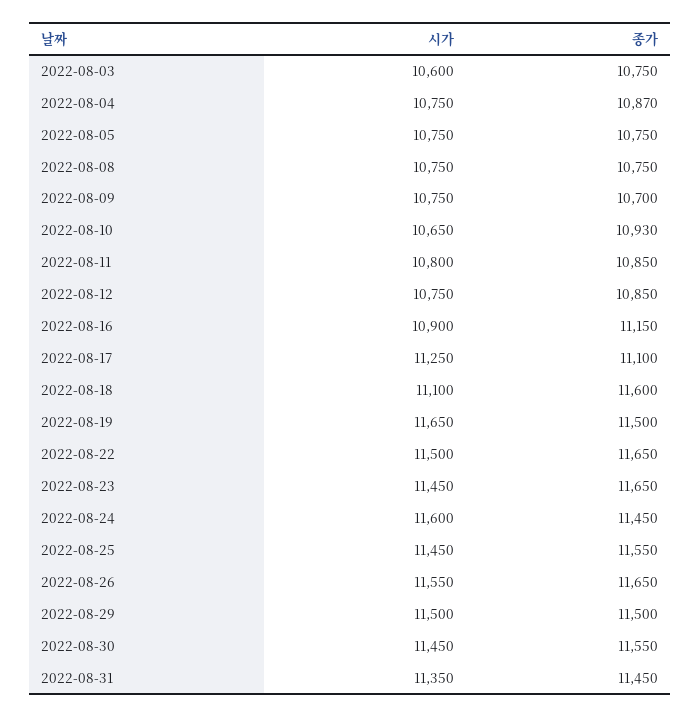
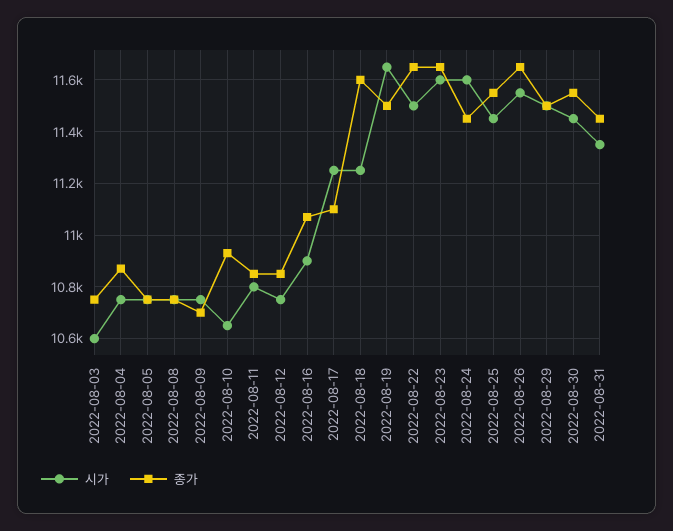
종가, 2022-08-16: 11150 -> 11075
시가, 2022-08-18: 11100 -> 11250
시가, 2022-08-23: 11450 -> 11600

